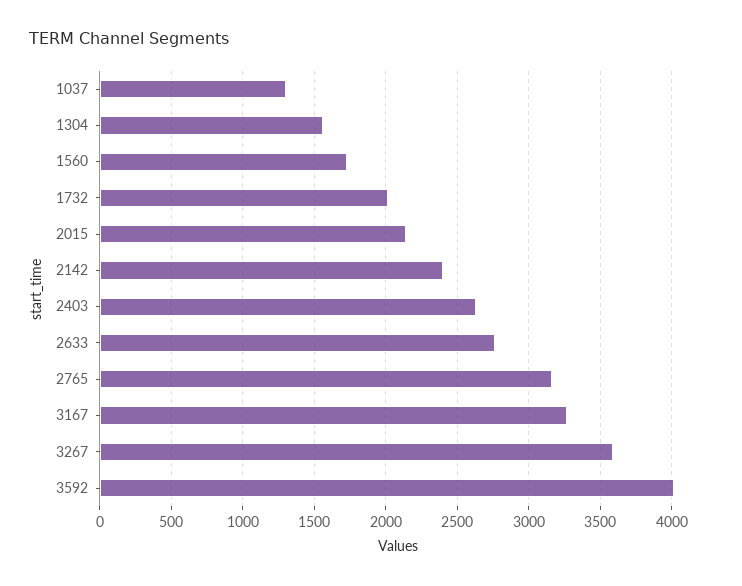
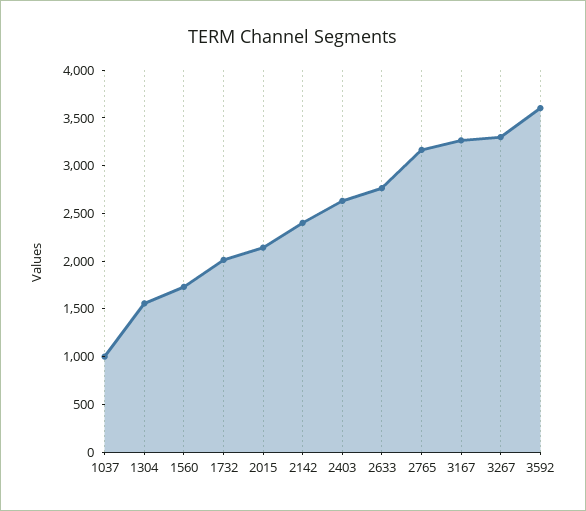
1037: 1300 -> 1000
3267: 3600 -> 3300
3592: 4000 -> 3600

